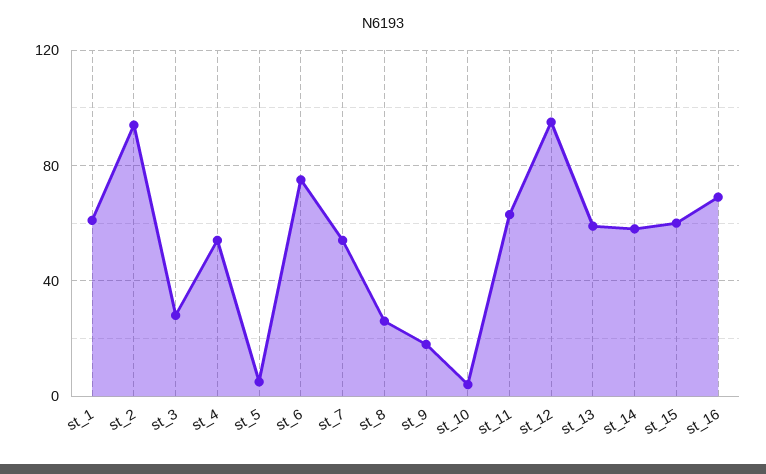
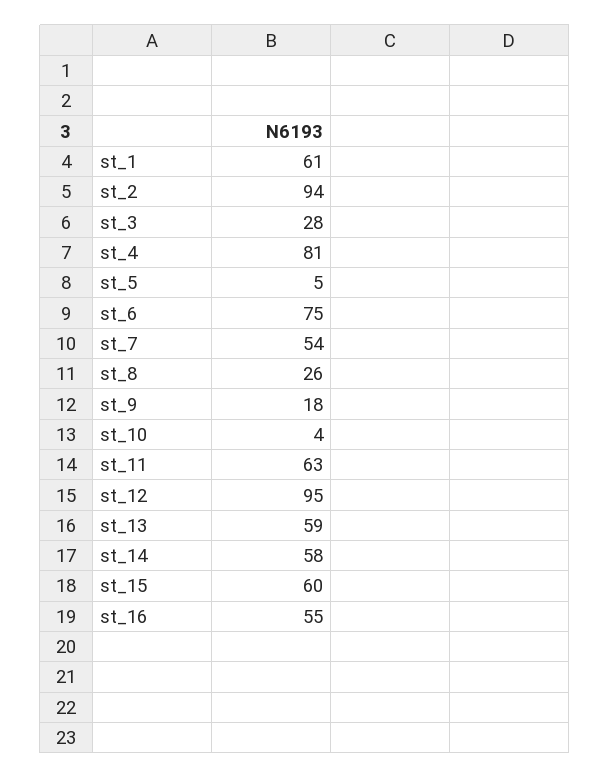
st_4: 55 -> 81
st_16: 70 -> 55

